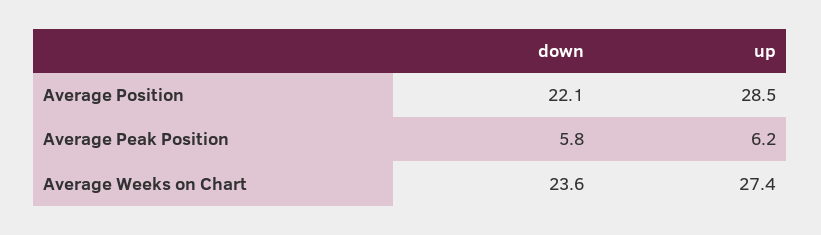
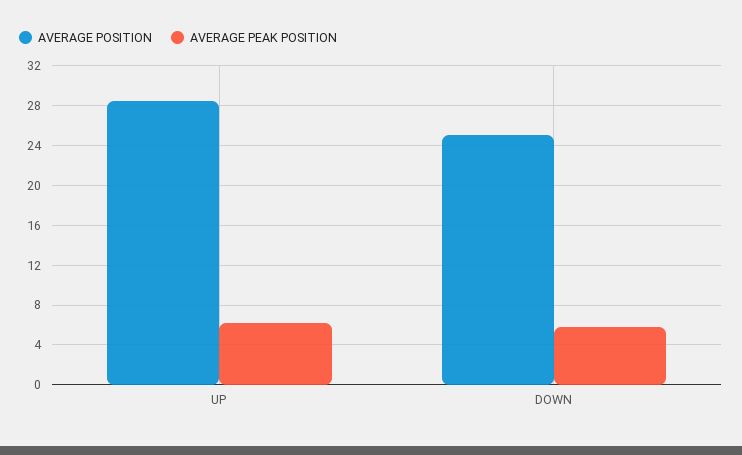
Average Position, down: 22.1 -> 25
Average Weeks on Chart, down: 23.6 -> none
Average Weeks on Chart, up: 27.4 -> none

